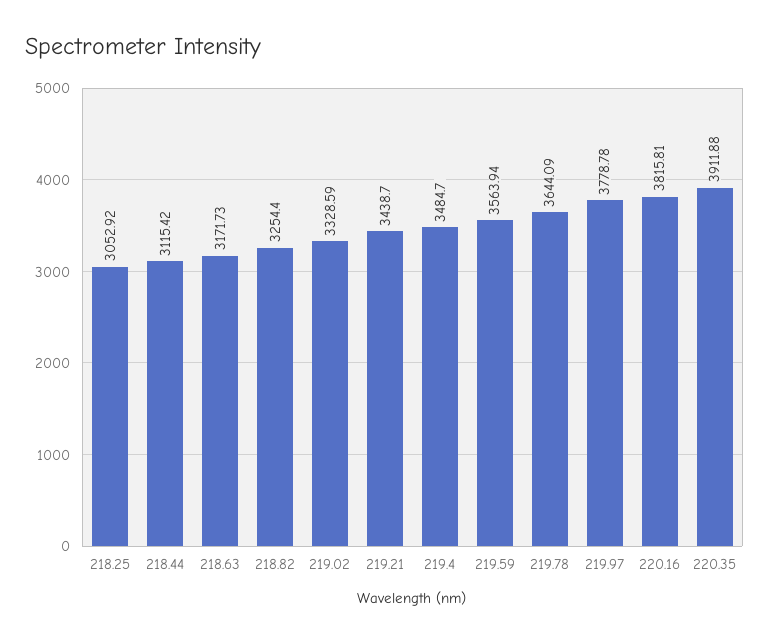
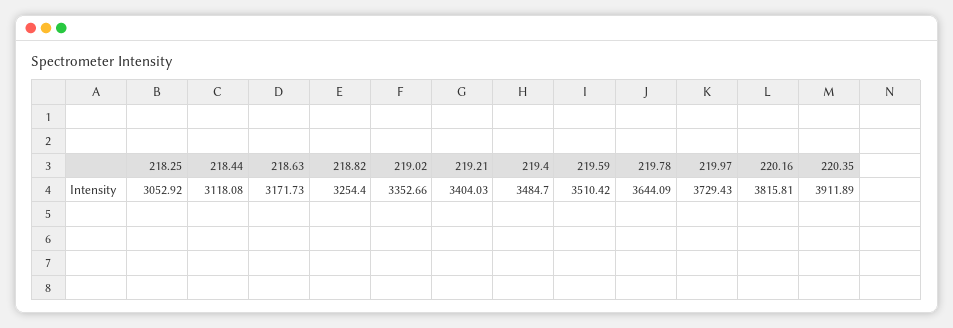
218.44: 3115.42 -> 3118.08
219.02: 3328.59 -> 3352.66
219.21: 3438.7 -> 3404.03
219.59: 3563.94 -> 3510.42
219.97: 3778.78 -> 3729.43
220.35: 3911.88 -> 3911.89

